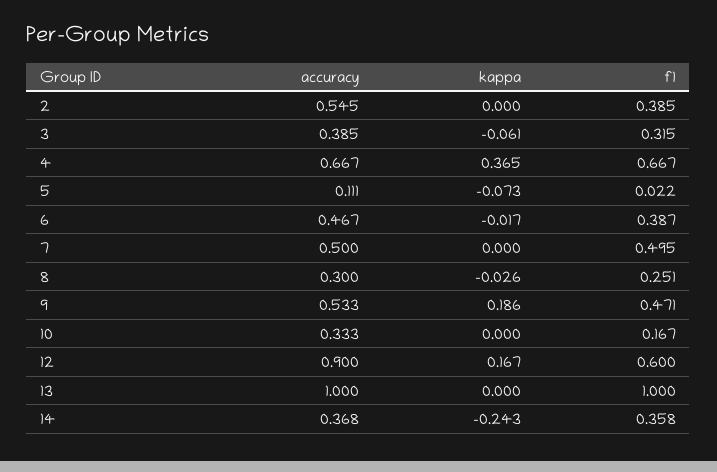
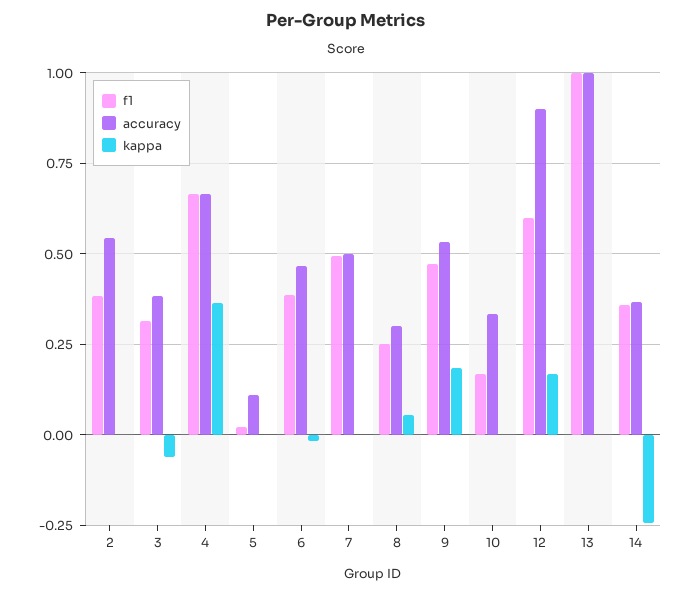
kappa, 5: -0.073 -> 0
kappa, 8: -0.026 -> 0.05

